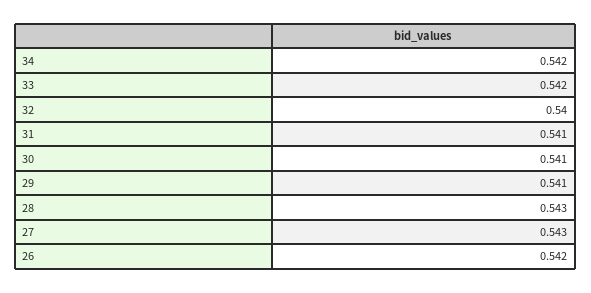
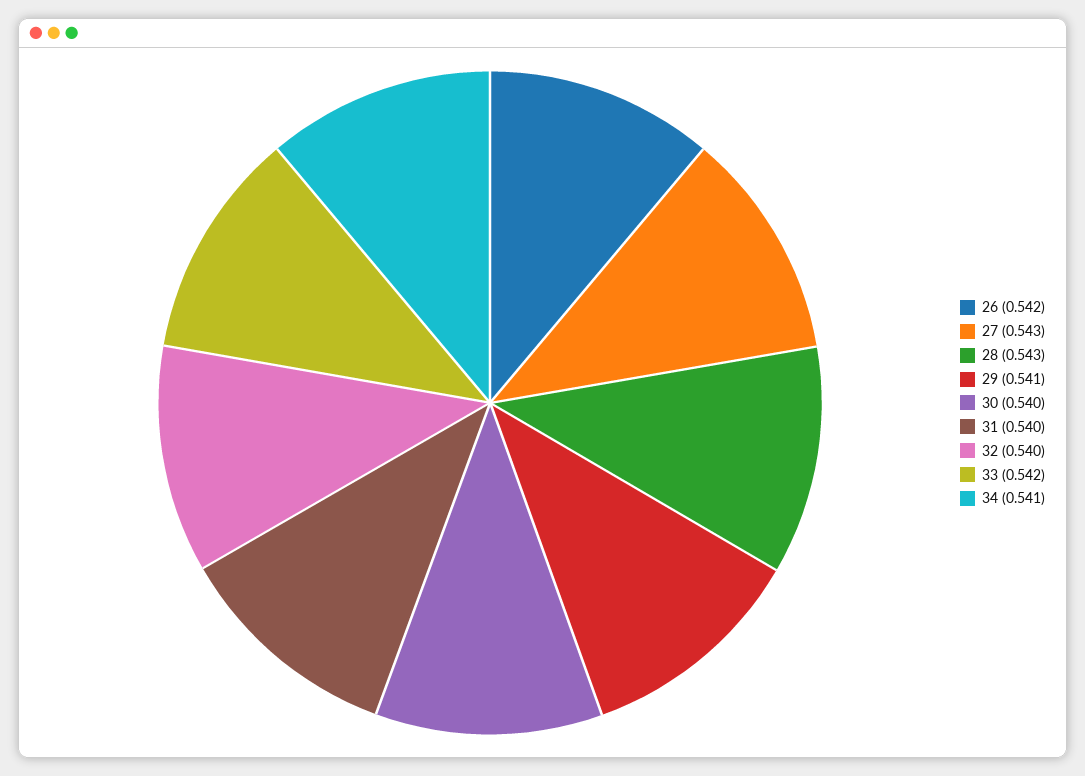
34: 0.542 -> 0.541
31: 0.541 -> 0.54
30: 0.541 -> 0.54

